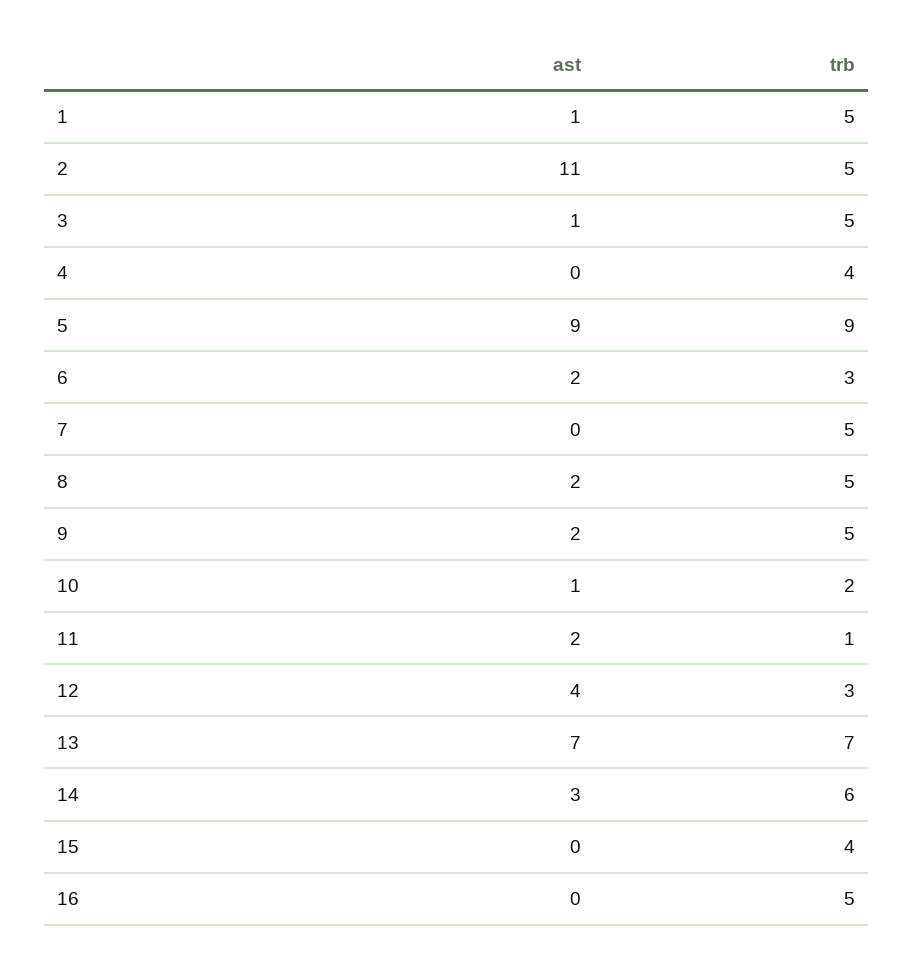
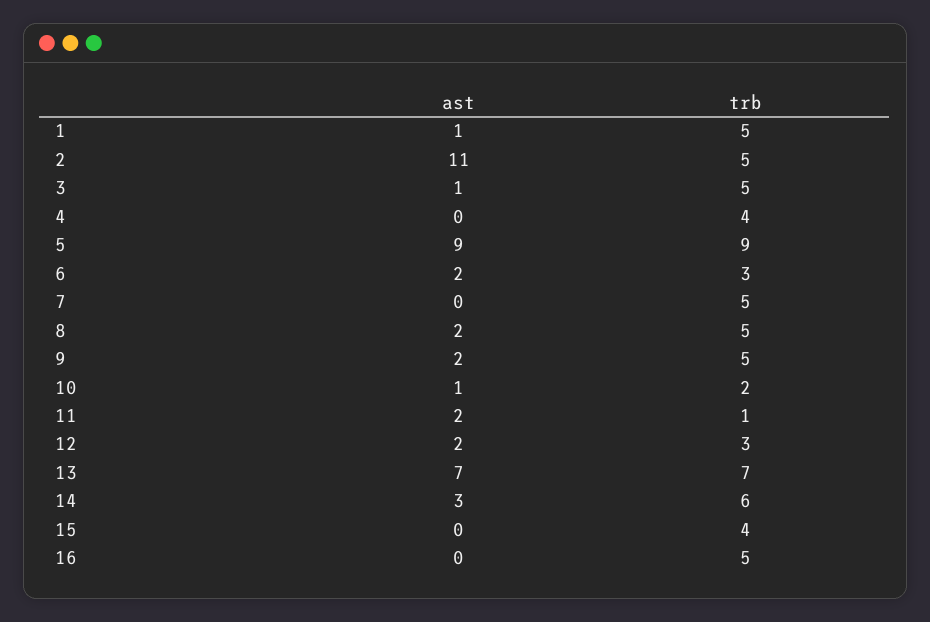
ast, 12: 4 -> 2

